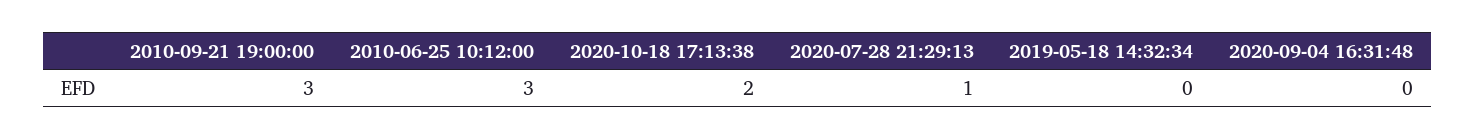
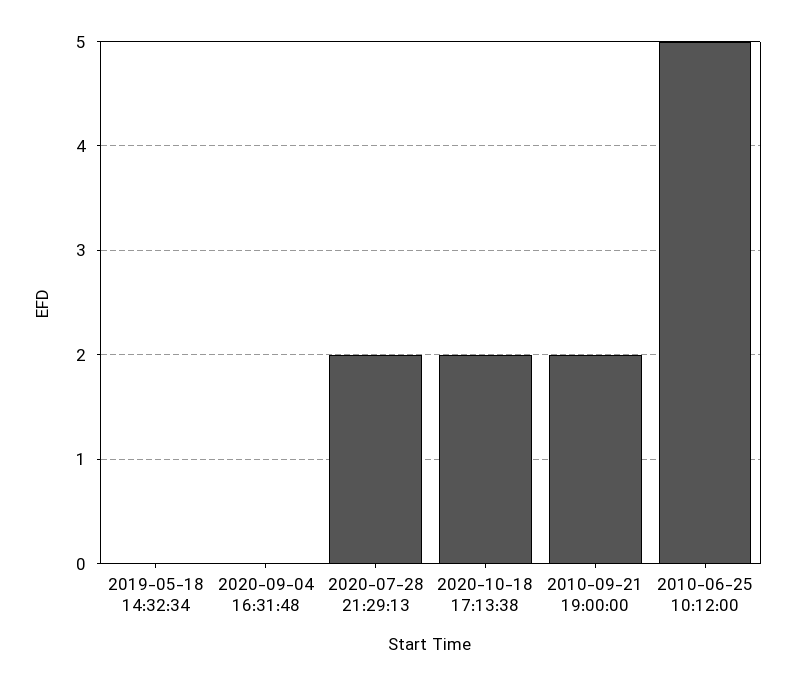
2010-09-21 19:00:00: 3 -> 2
2010-06-25 10:12:00: 3 -> 5
2020-07-28 21:29:13: 1 -> 2

